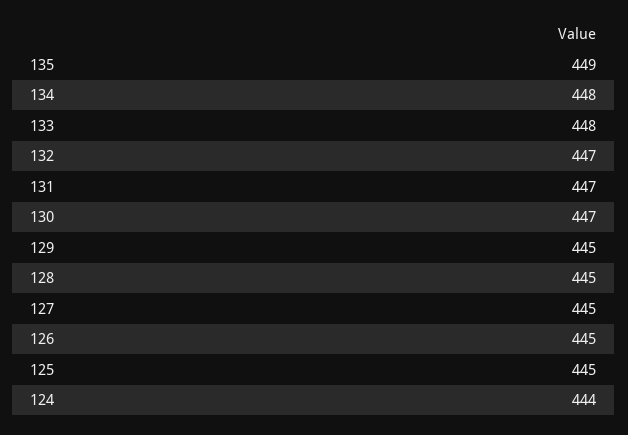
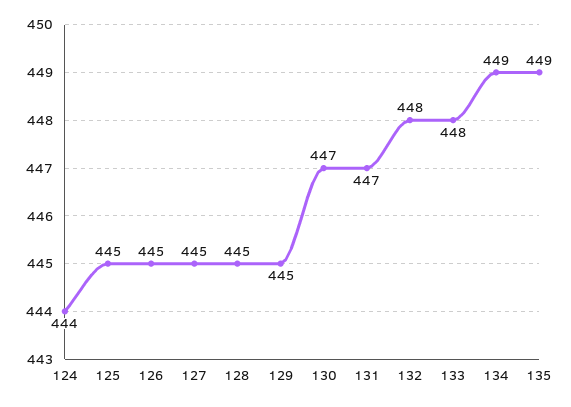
134: 448 -> 449
132: 447 -> 448

